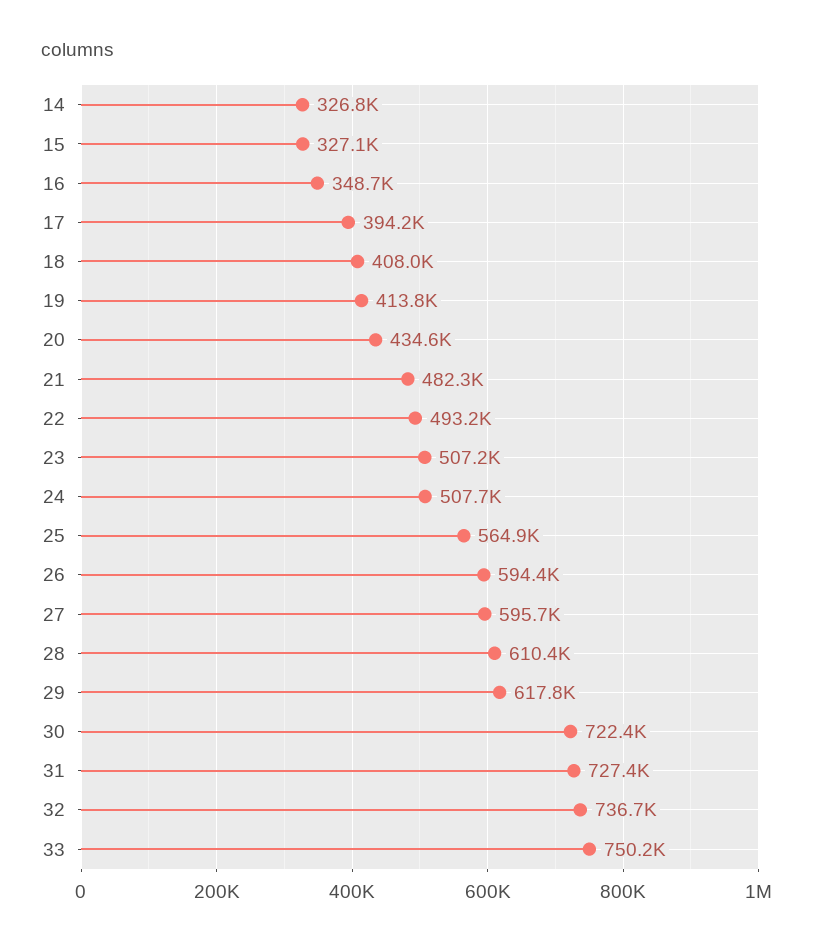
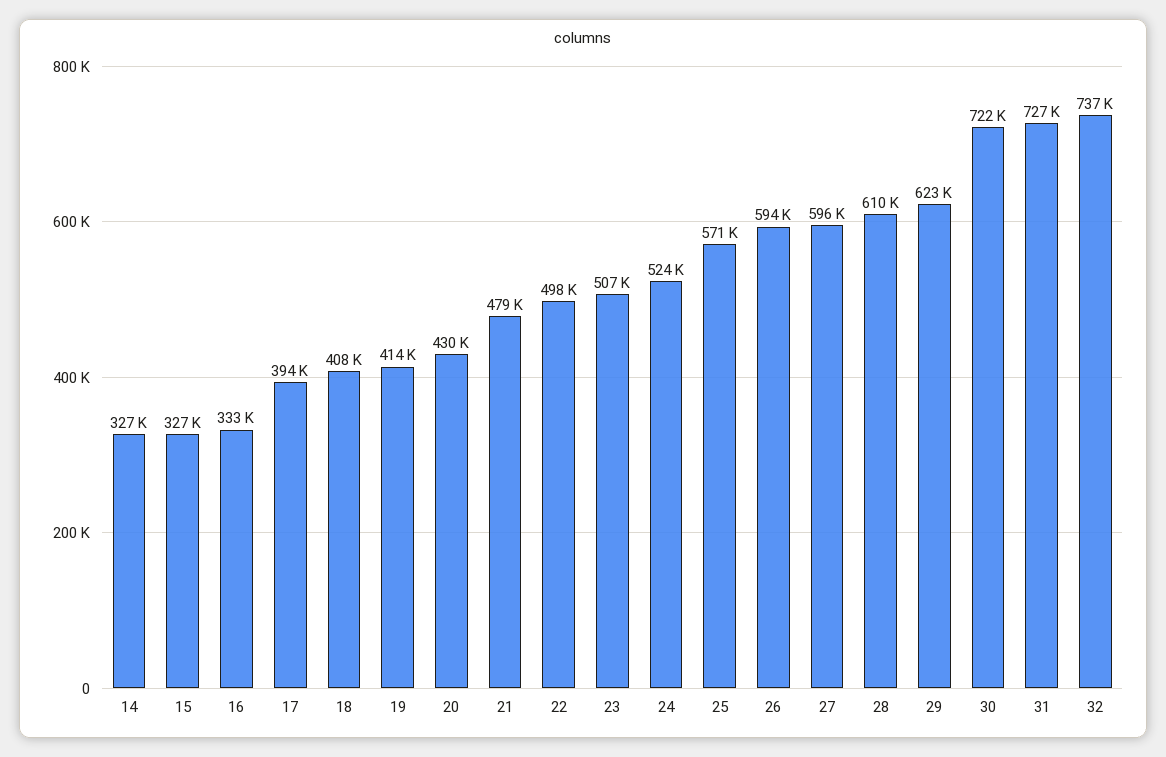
16: 348700 -> 333000
20: 434600 -> 430000
21: 482300 -> 479000
22: 493200 -> 498000
24: 507700 -> 524000
25: 564900 -> 571000
29: 617800 -> 623000
33: 750200 -> none

